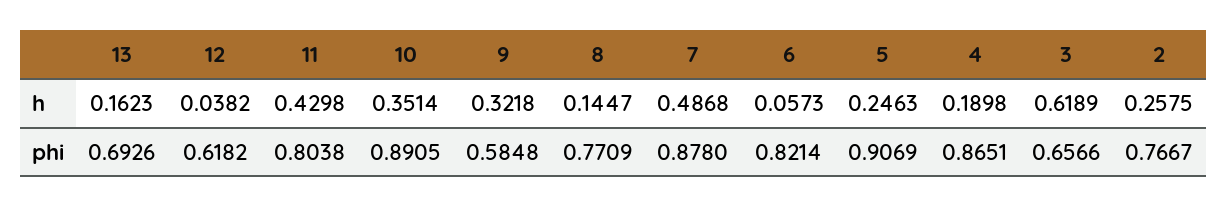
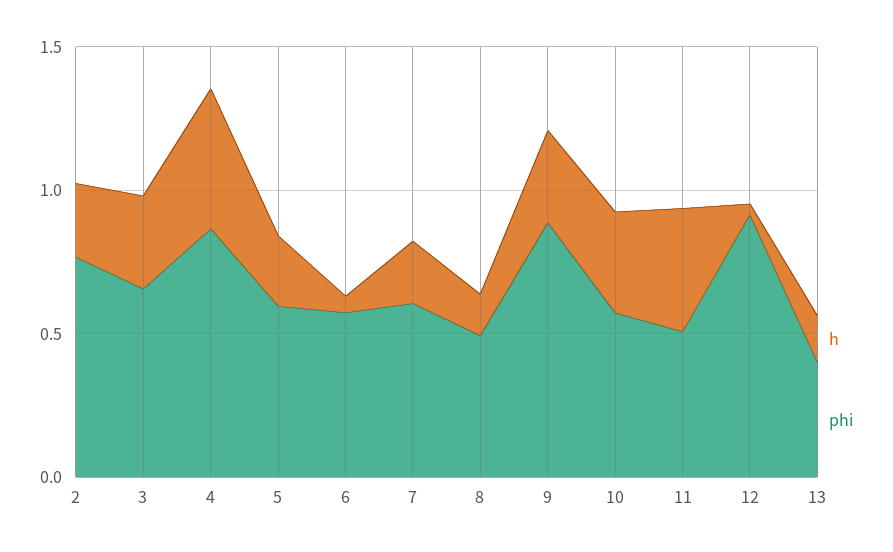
h, 7: 0.4868 -> 0.2
h, 4: 0.1898 -> 0.5
h, 3: 0.6189 -> 0.3
phi, 13: 0.6926 -> 0.4
phi, 12: 0.6182 -> 0.9
phi, 11: 0.8038 -> 0.5
phi, 10: 0.8905 -> 0.6
phi, 9: 0.5848 -> 0.9
phi, 8: 0.7709 -> 0.5
phi, 7: 0.878 -> 0.6
phi, 6: 0.8214 -> 0.6
phi, 5: 0.9069 -> 0.6

